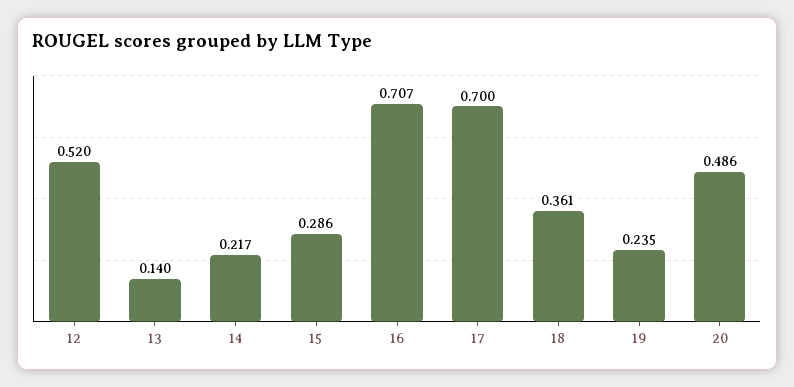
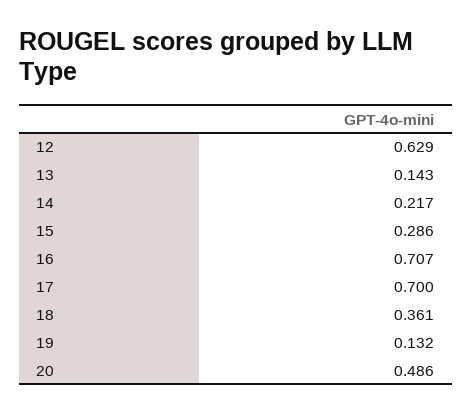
12: 0.52 -> 0.629
13: 0.14 -> 0.143
19: 0.235 -> 0.132

